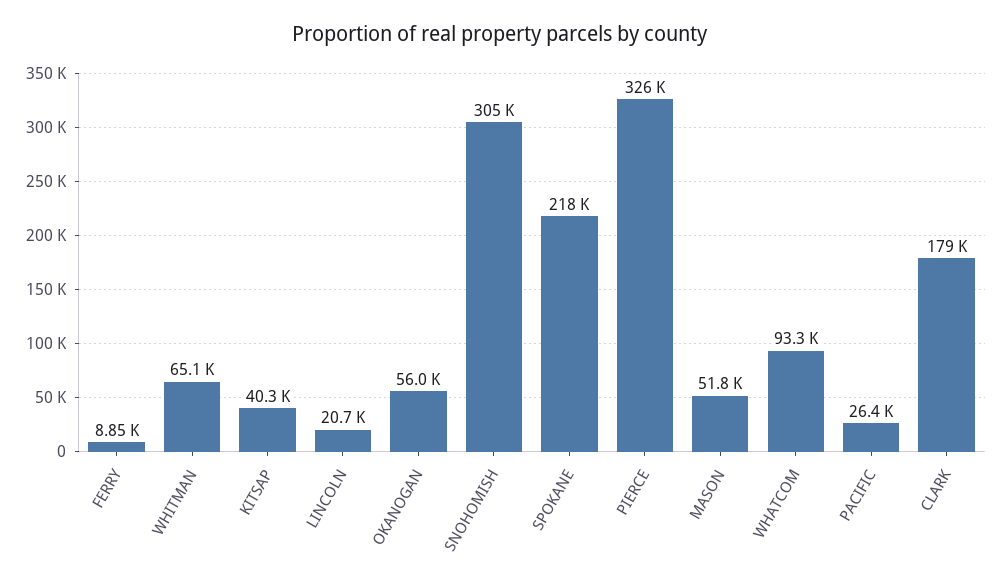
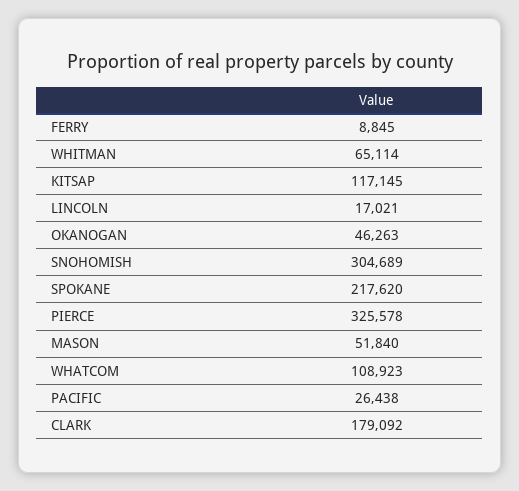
KITSAP: 40300 -> 117145
LINCOLN: 20700 -> 17021
OKANOGAN: 56000 -> 46263
WHATCOM: 93300 -> 108923

